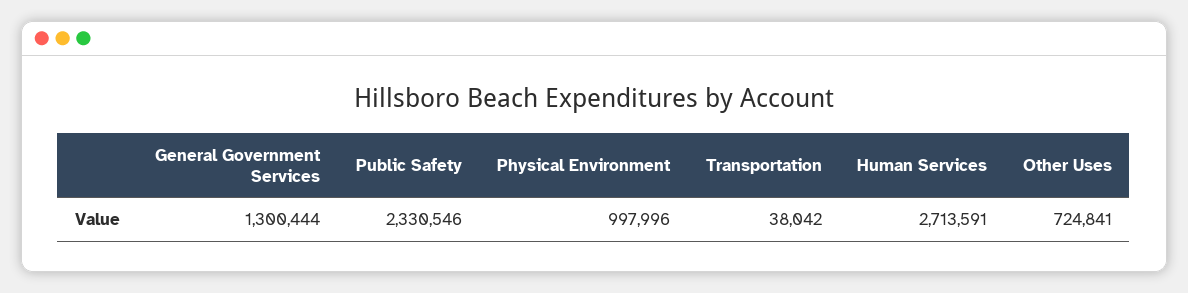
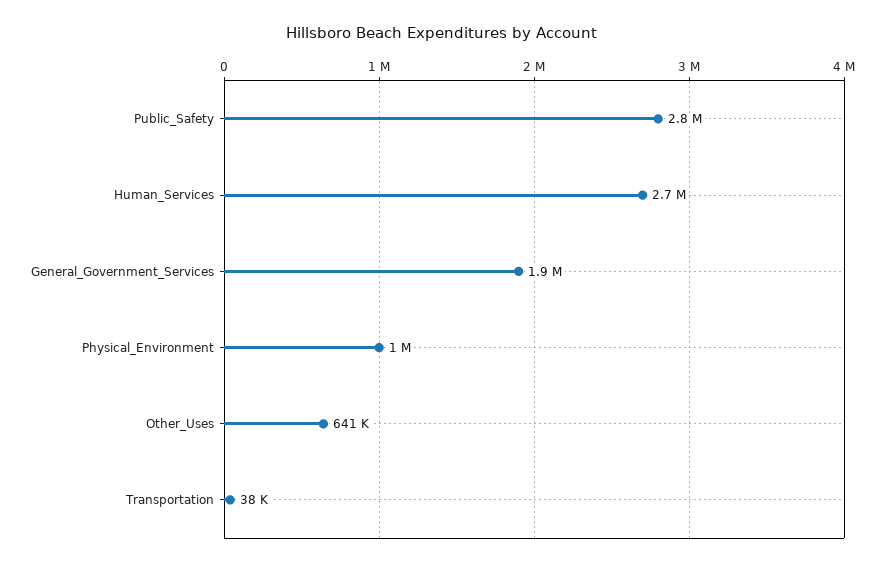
General Government Services: 1300444 -> 1900000
Public Safety: 2330546 -> 2800000
Other Uses: 724841 -> 641000

